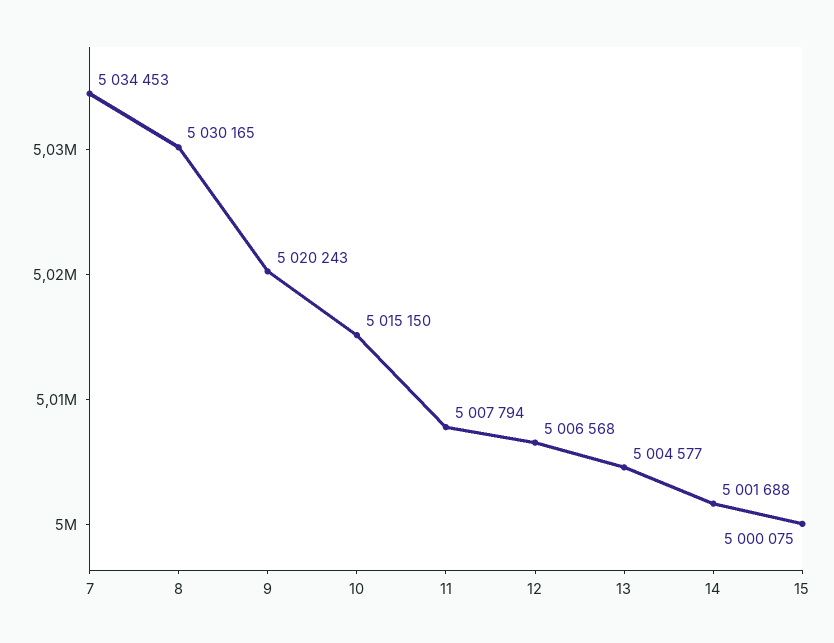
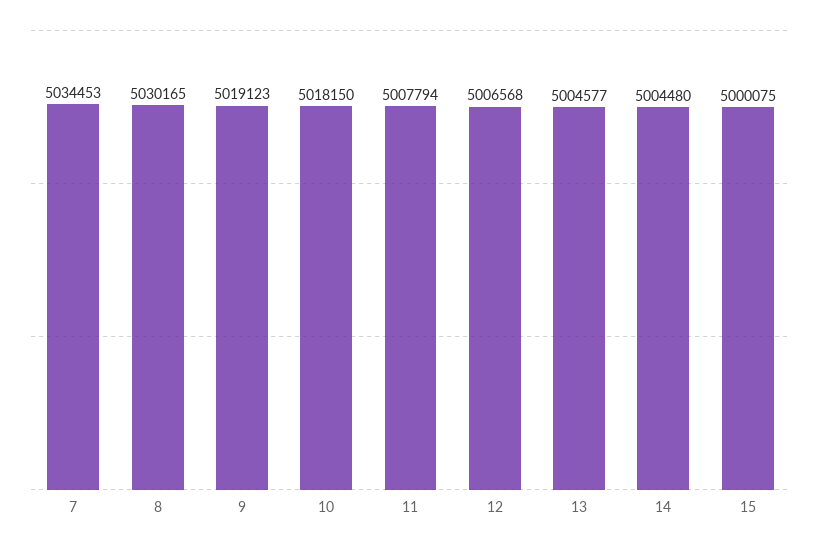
9: 5020243 -> 5019123
10: 5015150 -> 5018150
14: 5001688 -> 5004480

